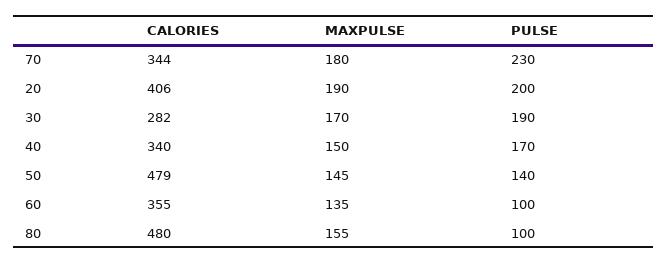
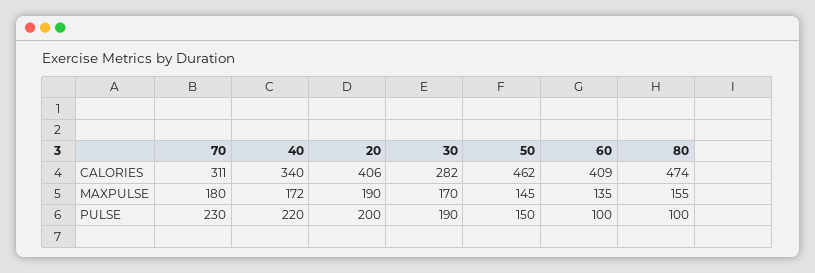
CALORIES, 70: 344 -> 311
MAXPULSE, 40: 150 -> 172
PULSE, 40: 170 -> 220
CALORIES, 50: 479 -> 462
PULSE, 50: 140 -> 150
CALORIES, 60: 355 -> 409
CALORIES, 80: 480 -> 474

